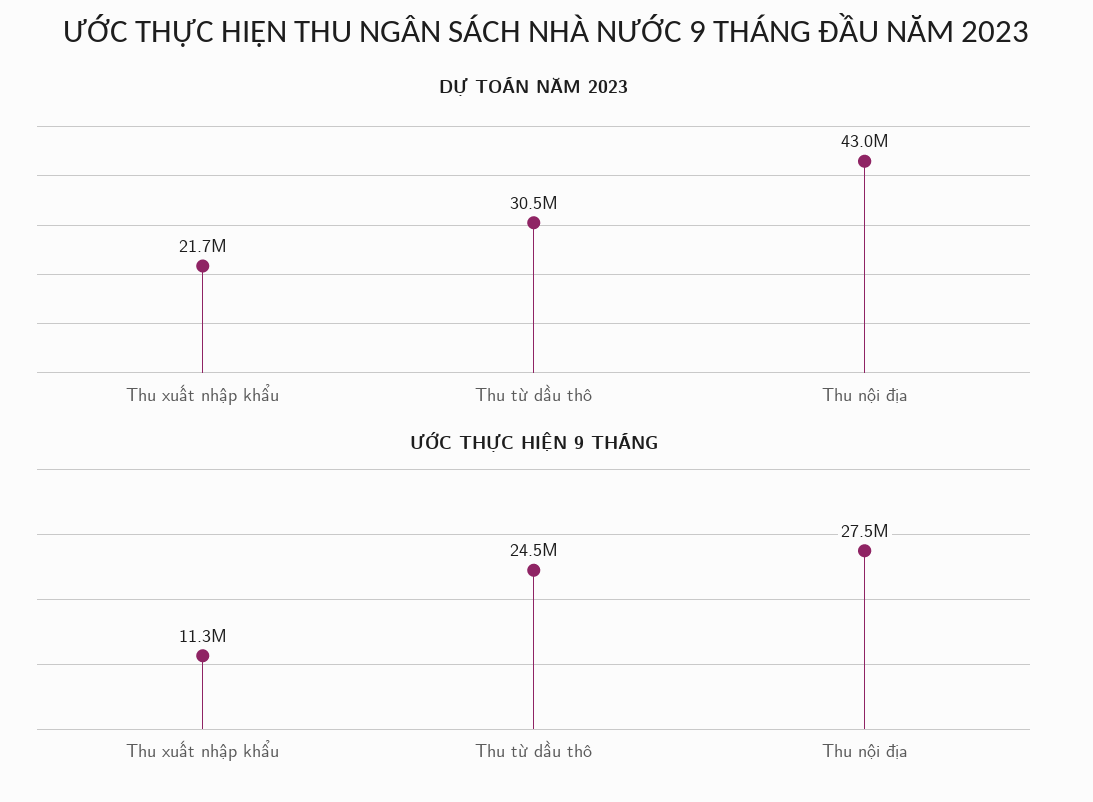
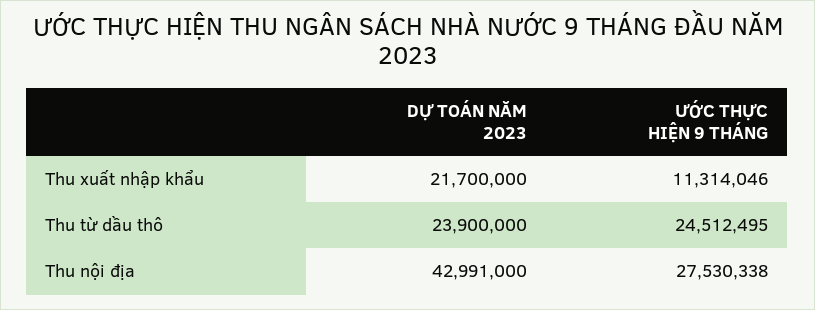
DỰ TOÁN NĂM 2023, Thu từ dầu thô: 30500000 -> 23900000

